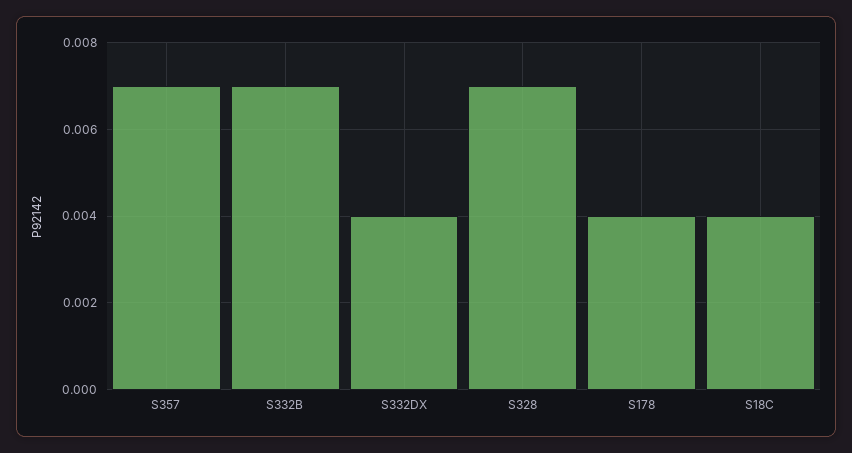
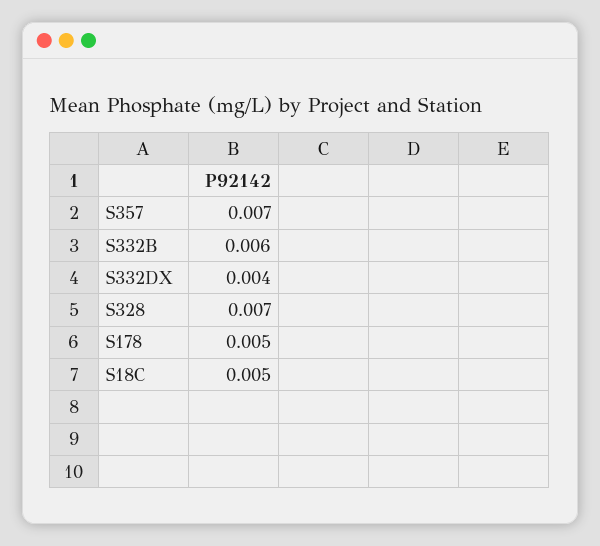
S332B: 0.007 -> 0.006
S178: 0.004 -> 0.005
S18C: 0.004 -> 0.005

